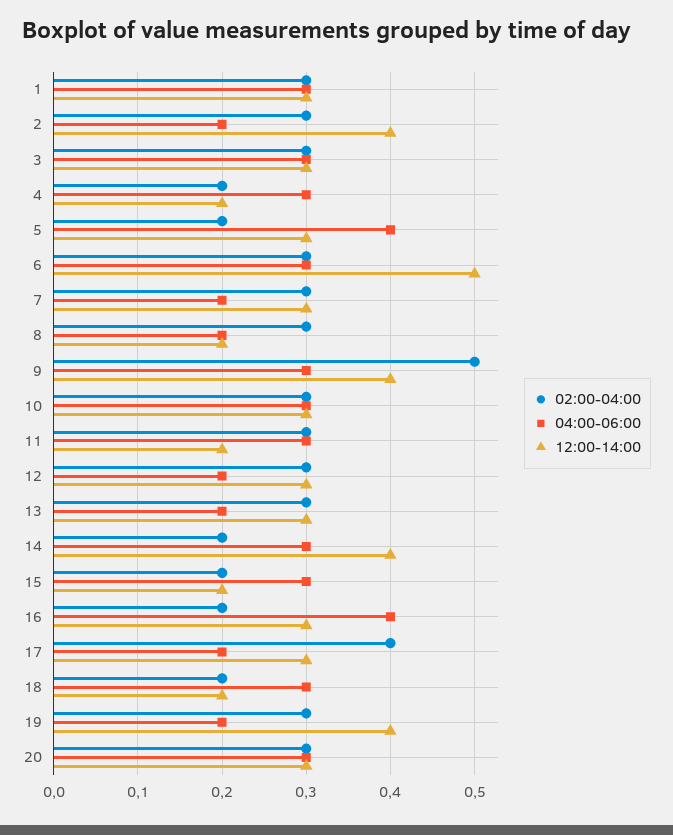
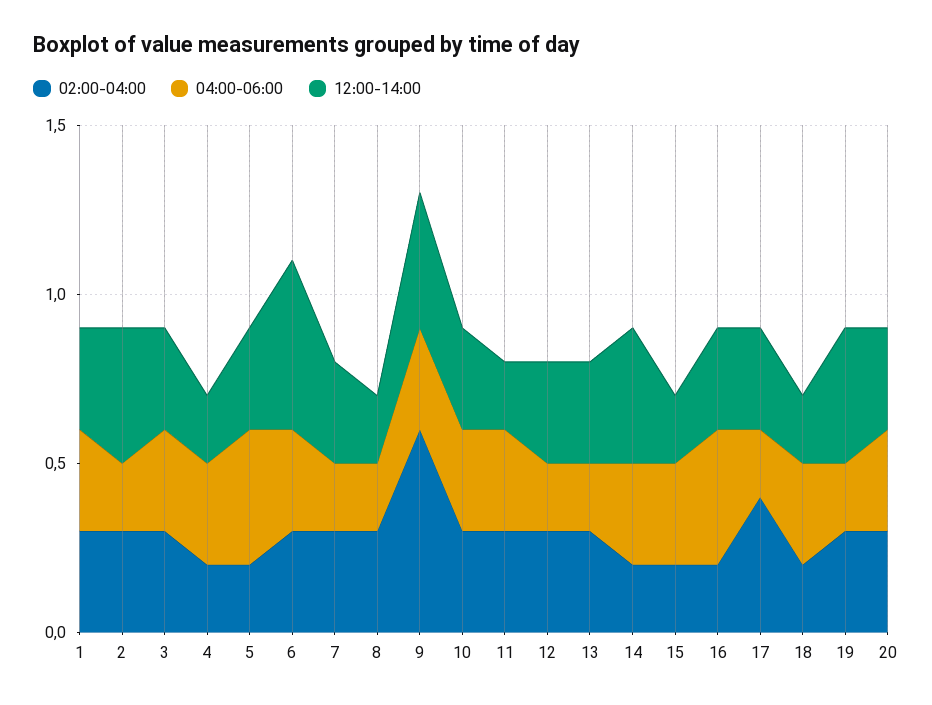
02:00-04:00, 9: 0.5 -> 0.6

